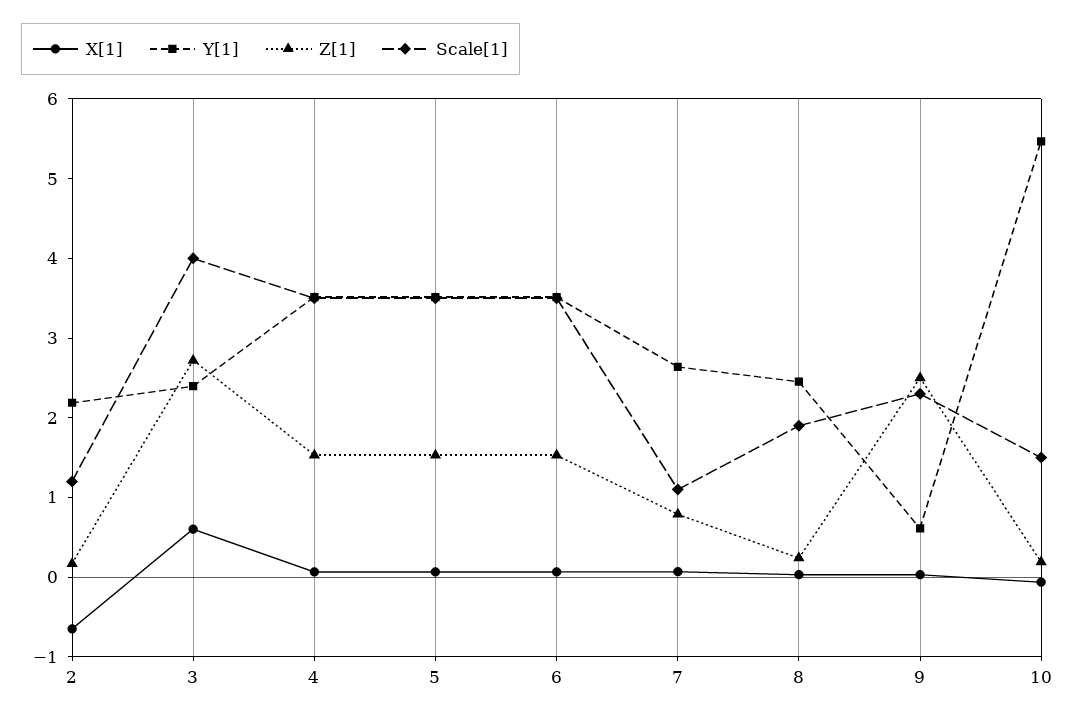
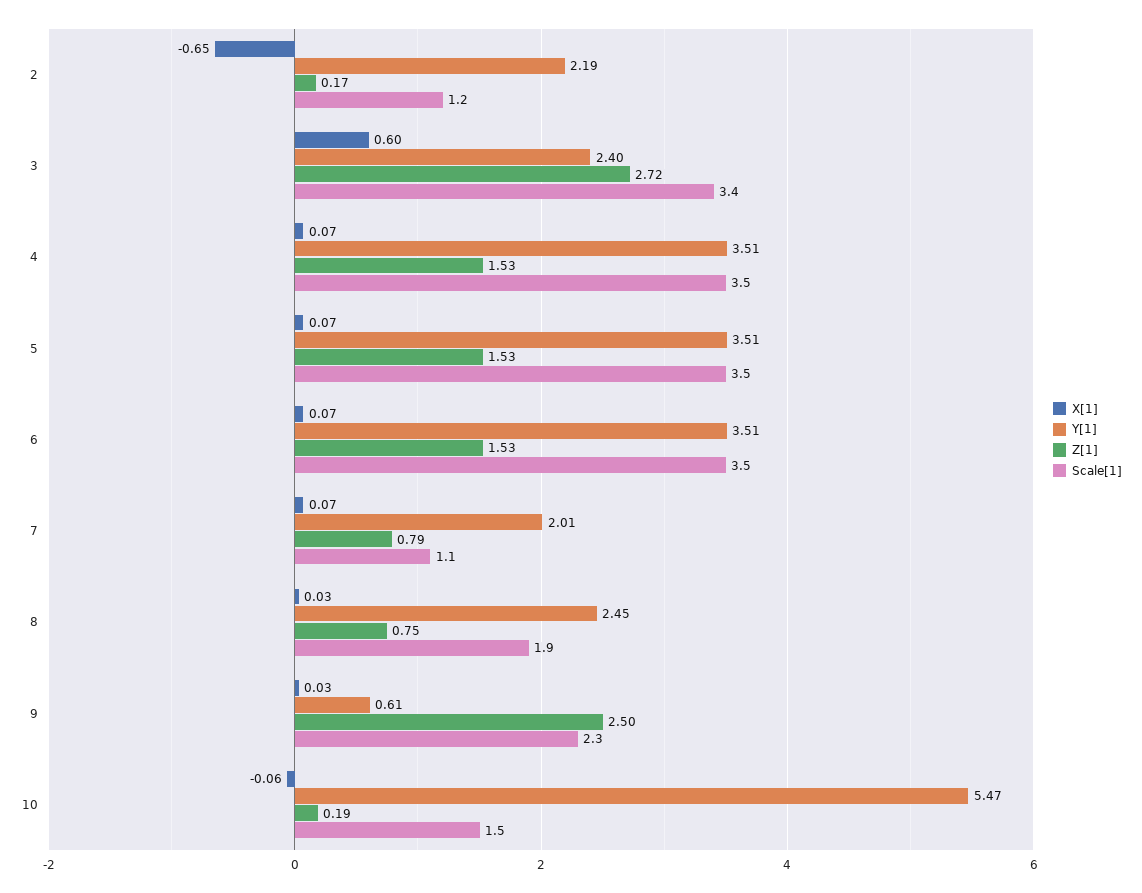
Scale[1], 3: 4 -> 3.4
Y[1], 7: 2.6 -> 2.01
Z[1], 8: 0.2 -> 0.75

